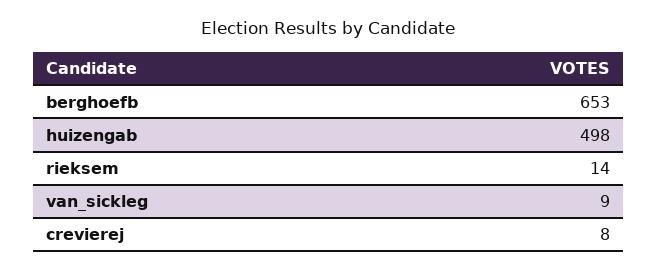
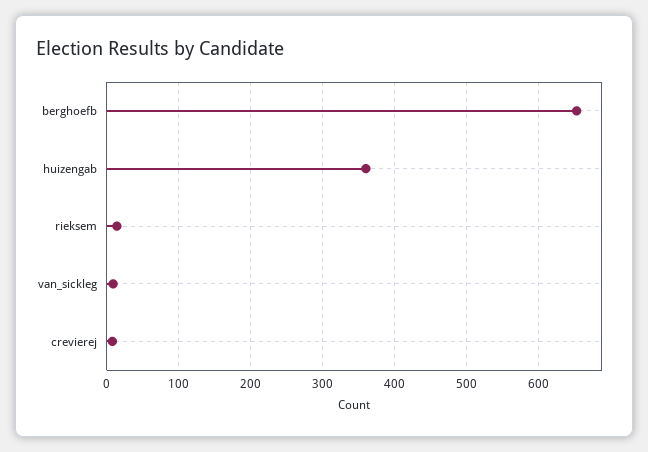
huizengab: 498 -> 360

